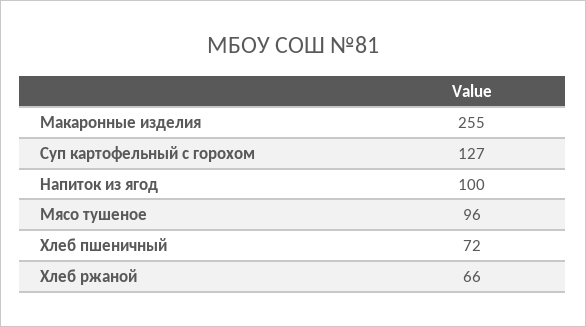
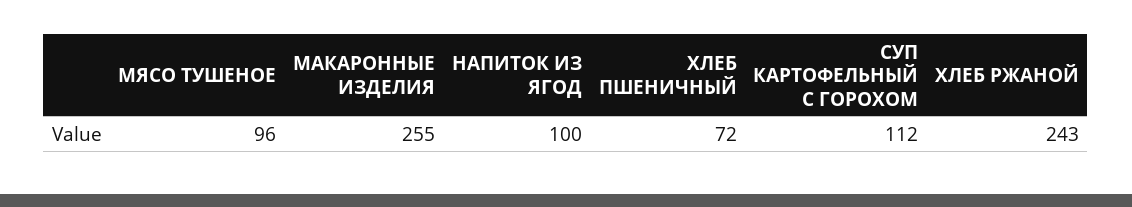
Суп картофельный с горохом: 127 -> 112
Хлеб ржаной: 66 -> 243

